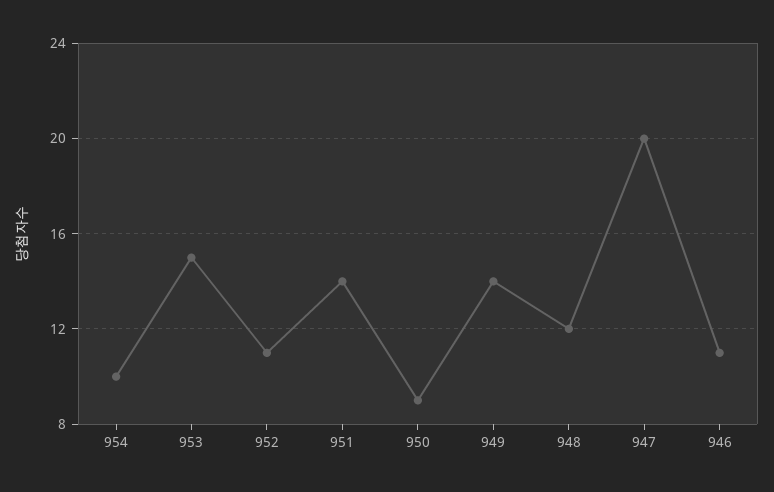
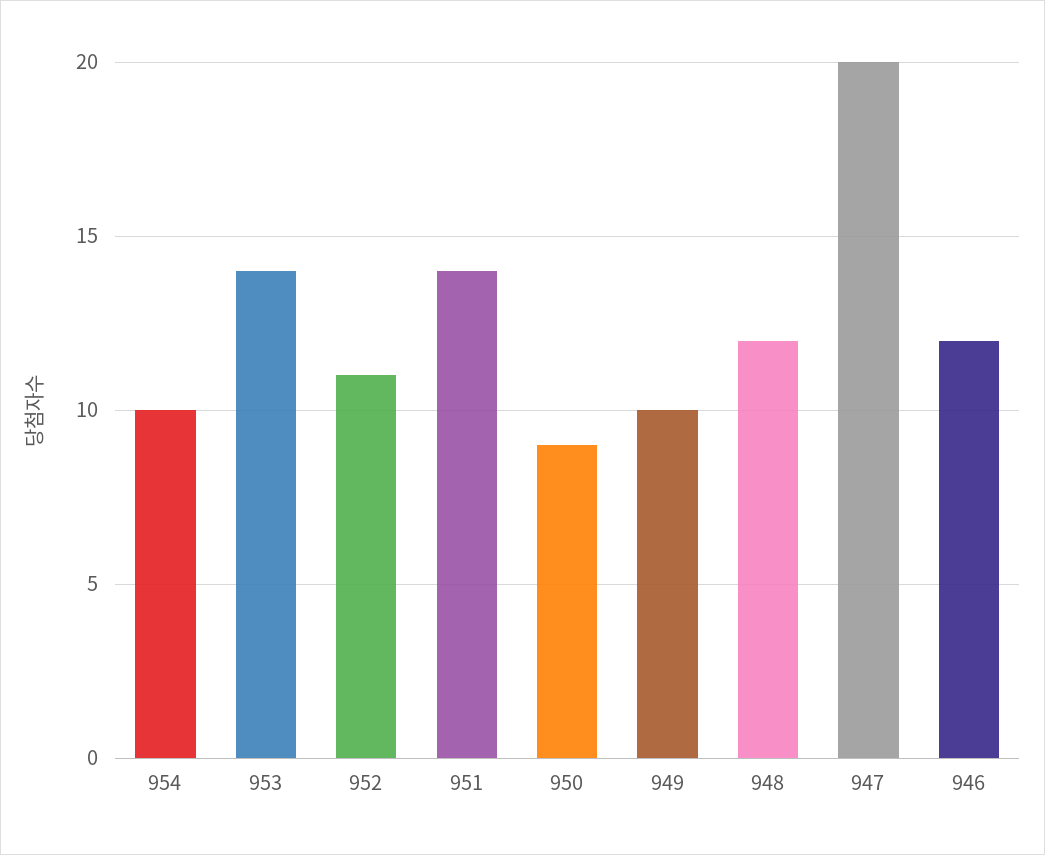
953: 15 -> 14
949: 14 -> 10
946: 11 -> 12

